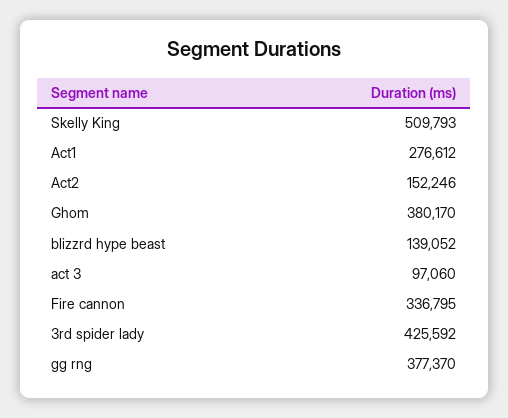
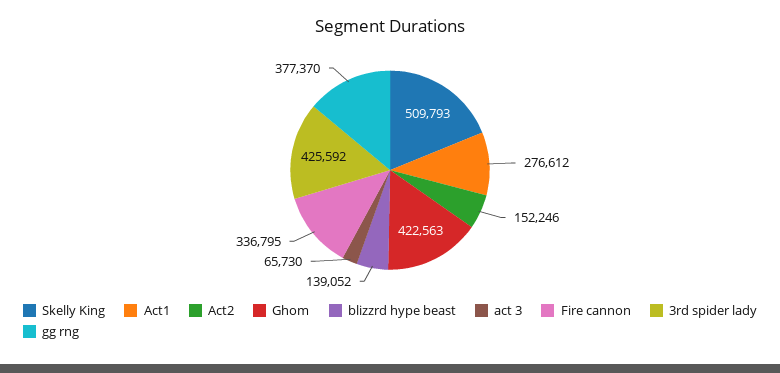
Ghom: 380170 -> 422563
act 3: 97060 -> 65730

